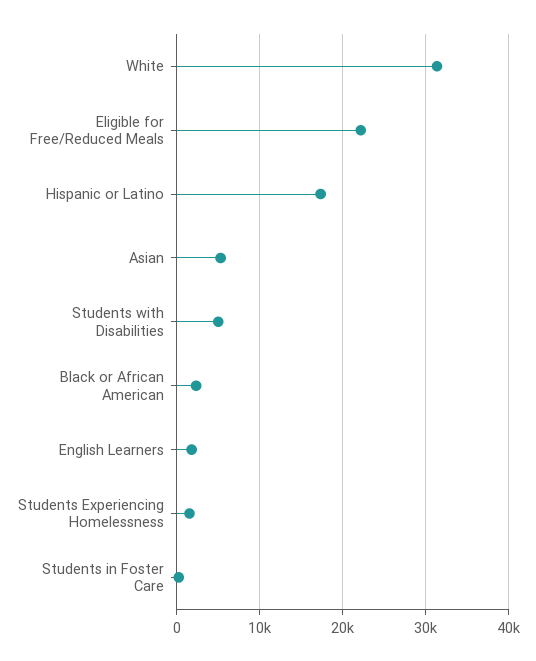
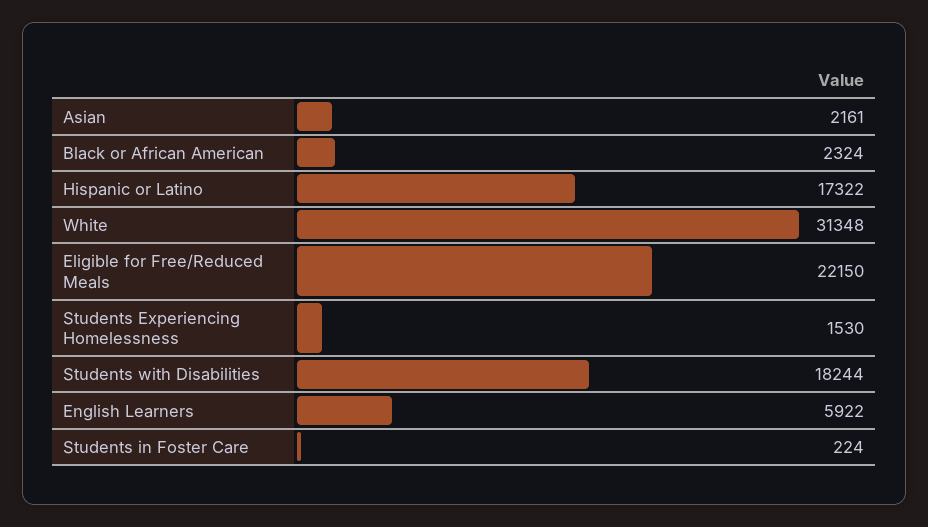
Asian: 5000 -> 2161
Students with Disabilities: 5000 -> 18244
English Learners: 2000 -> 5922

